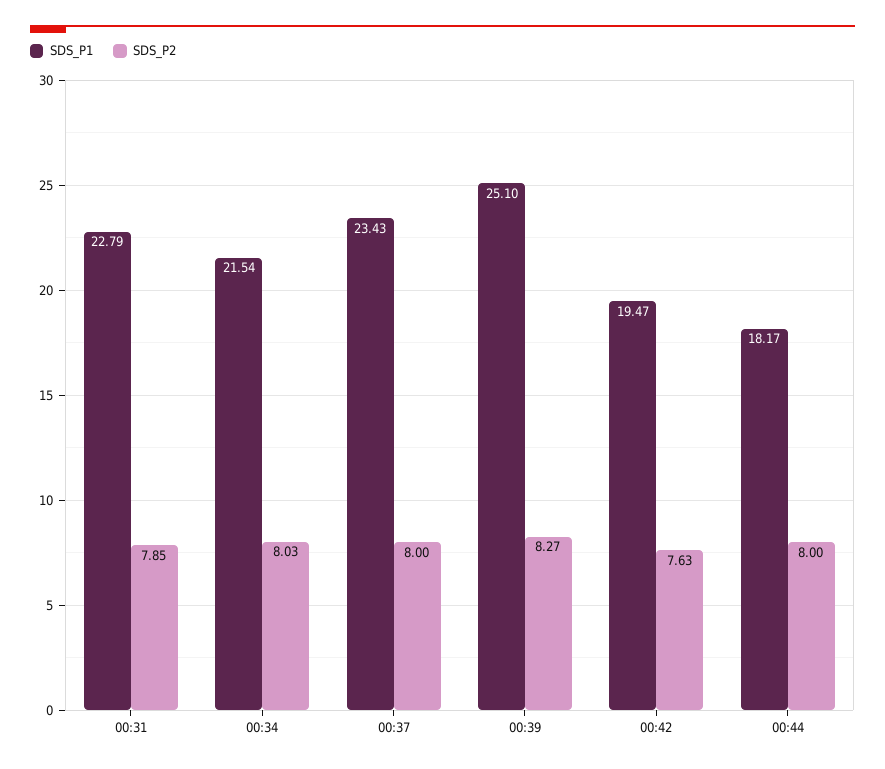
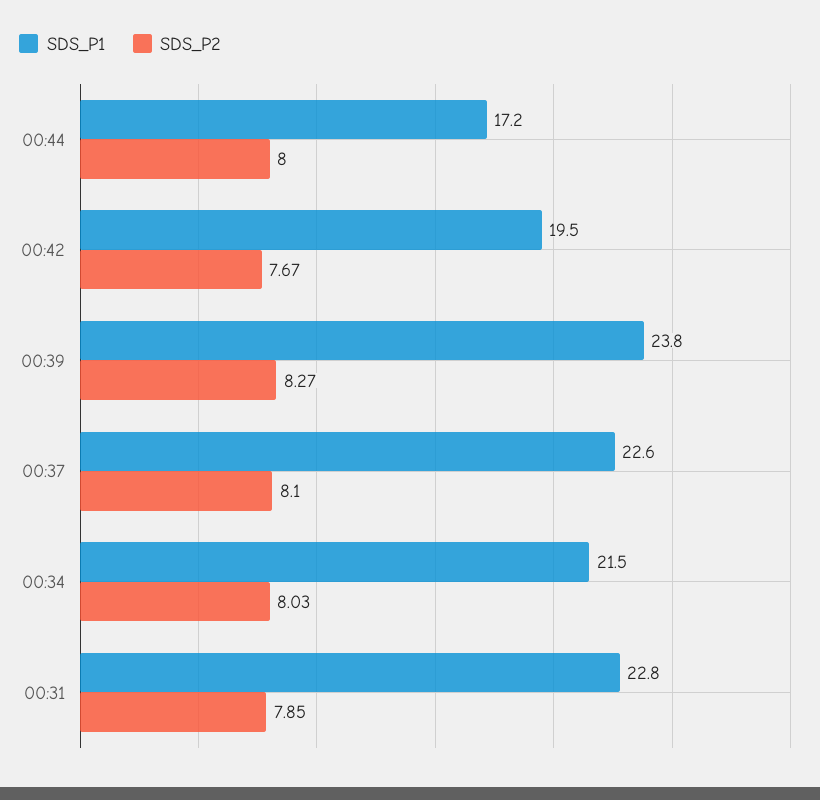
SDS_P1, 00:37: 23.43 -> 22.6
SDS_P2, 00:37: 8 -> 8.1
SDS_P1, 00:39: 25.1 -> 23.8
SDS_P2, 00:42: 7.63 -> 7.67
SDS_P1, 00:44: 18.17 -> 17.2

